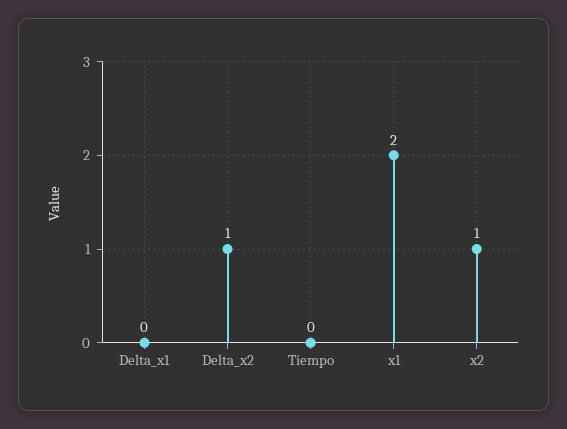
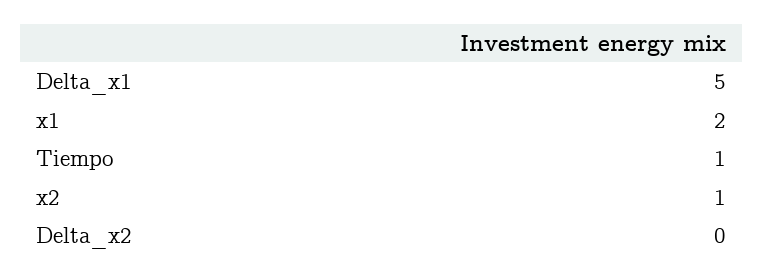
Delta_x1: 0 -> 5
Delta_x2: 1 -> 0
Tiempo: 0 -> 1

